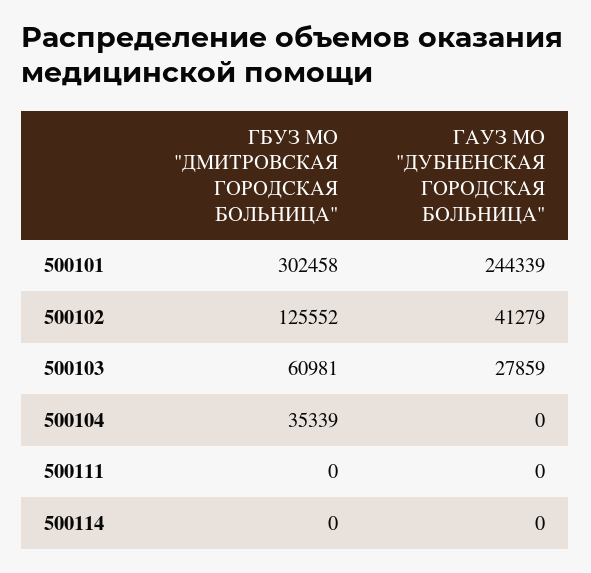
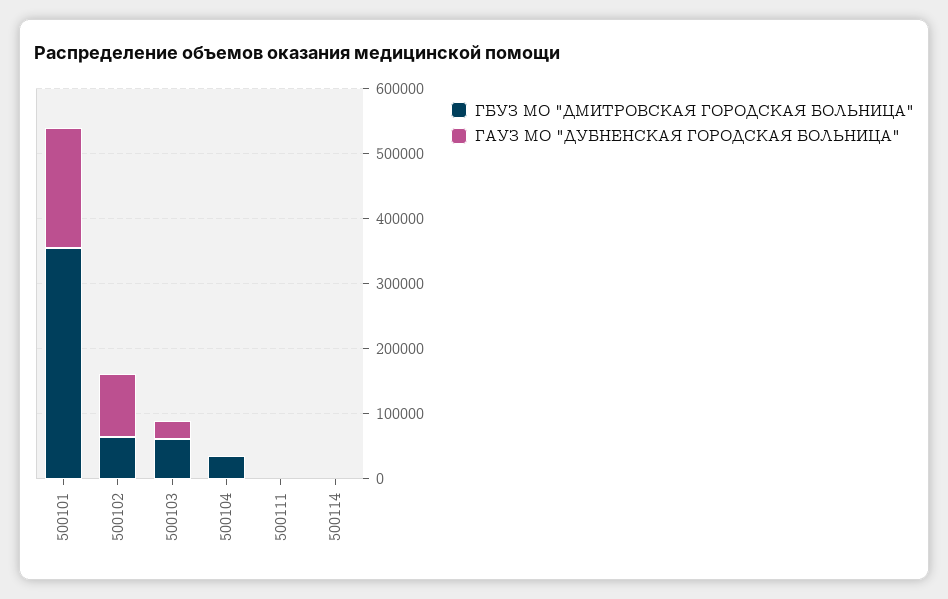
ГБУЗ МО "ДМИТРОВСКАЯ ГОРОДСКАЯ БОЛЬНИЦА", 500101: 302458 -> 360000
ГАУЗ МО "ДУБНЕНСКАЯ ГОРОДСКАЯ БОЛЬНИЦА", 500101: 244339 -> 180000
ГБУЗ МО "ДМИТРОВСКАЯ ГОРОДСКАЯ БОЛЬНИЦА", 500102: 125552 -> 60000
ГАУЗ МО "ДУБНЕНСКАЯ ГОРОДСКАЯ БОЛЬНИЦА", 500102: 41279 -> 100000

